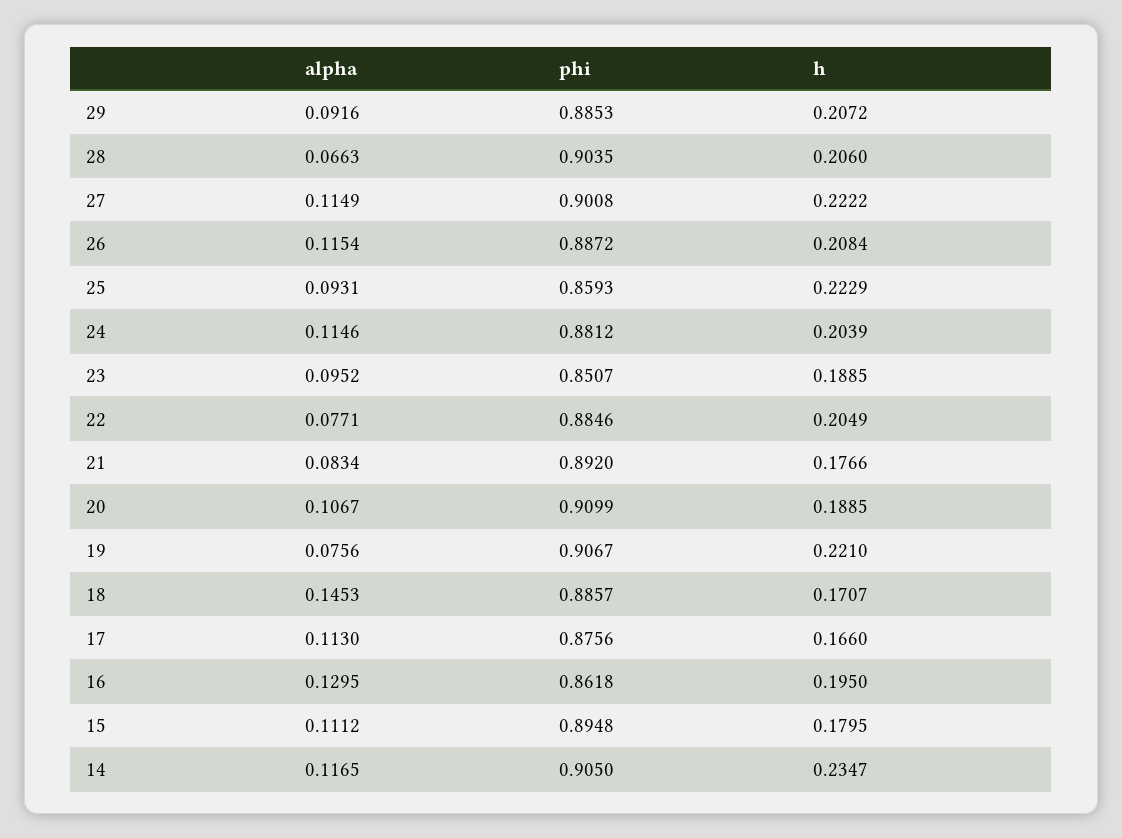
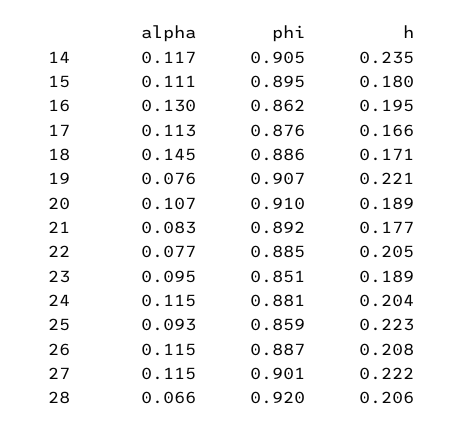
alpha, 29: 0.0916 -> none
phi, 29: 0.8853 -> none
h, 29: 0.2072 -> none
phi, 28: 0.9035 -> 0.92

